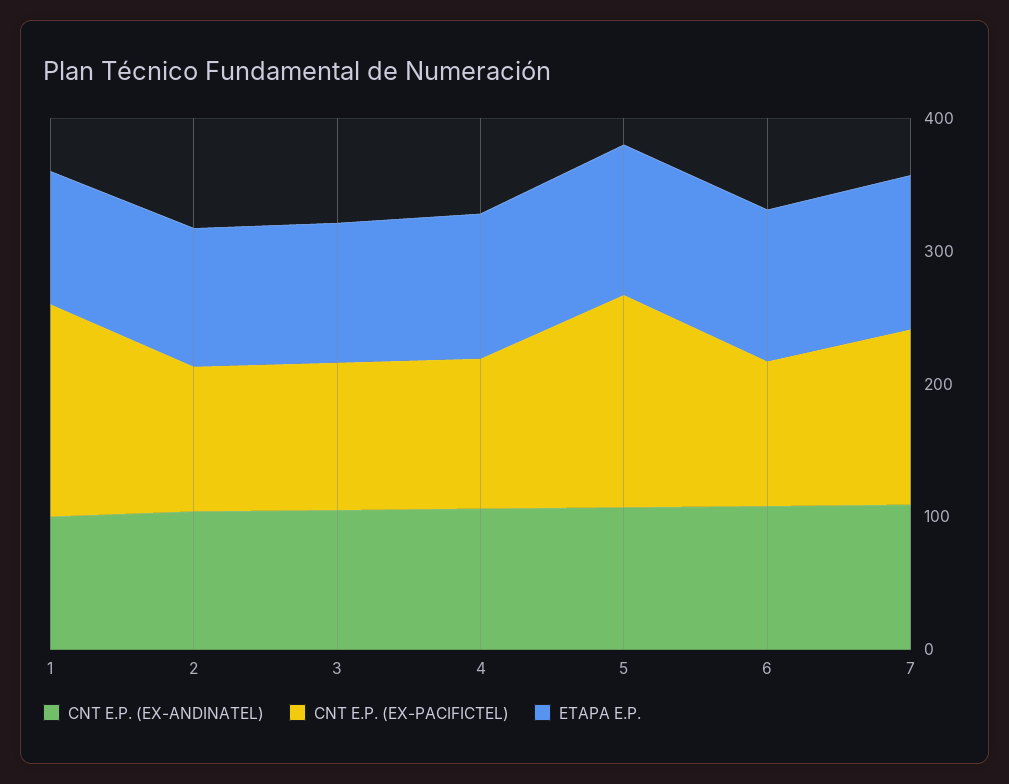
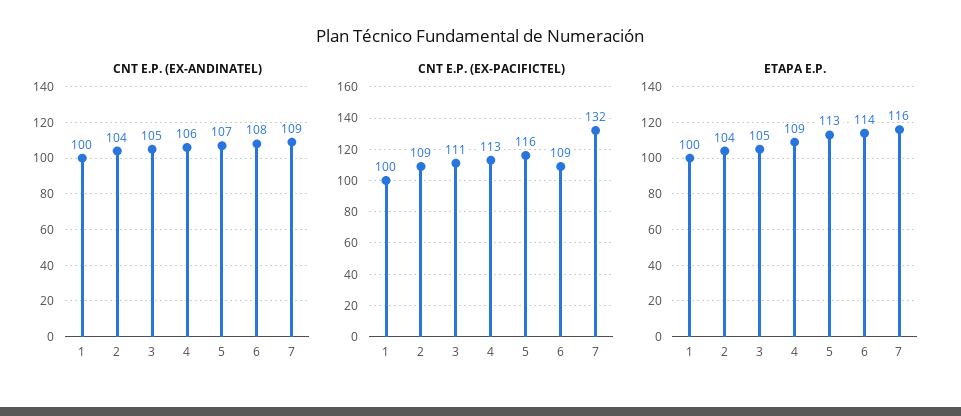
CNT E.P. (EX-PACIFICTEL), 1: 160 -> 100
CNT E.P. (EX-PACIFICTEL), 5: 160 -> 116

